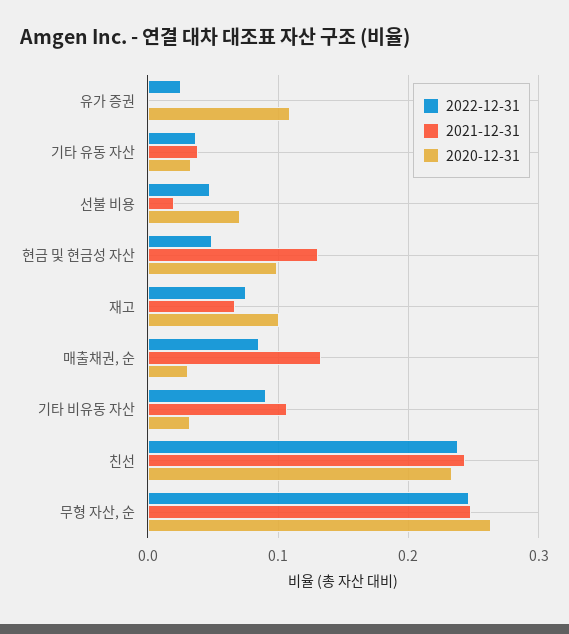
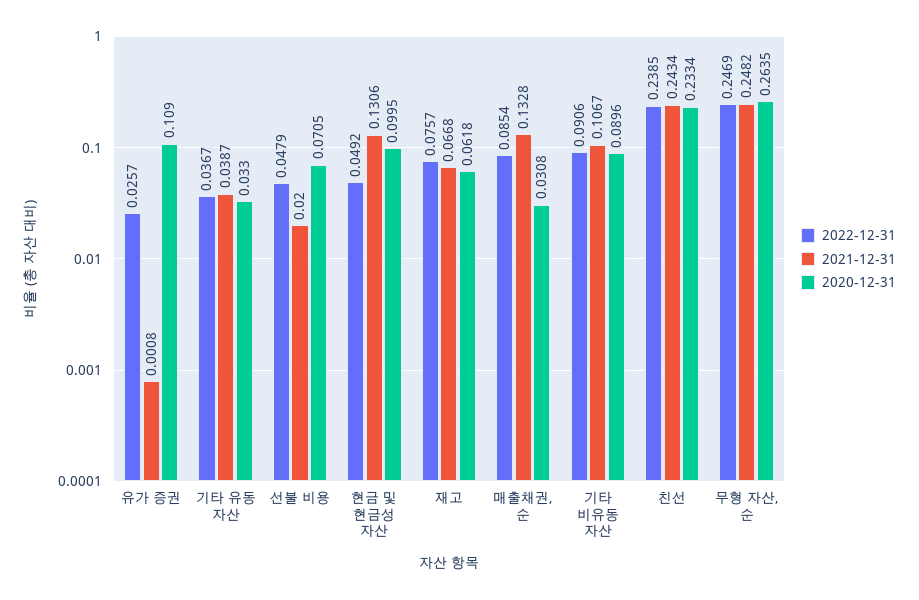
2020-12-31, 재고: 0.1 -> 0.0618
2020-12-31, 기타 비유동 자산: 0.03 -> 0.0896

